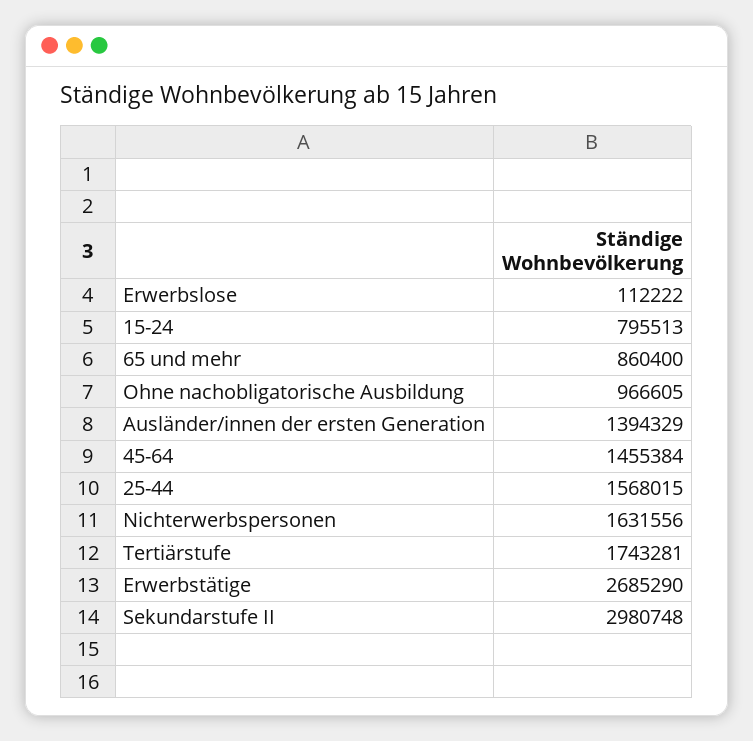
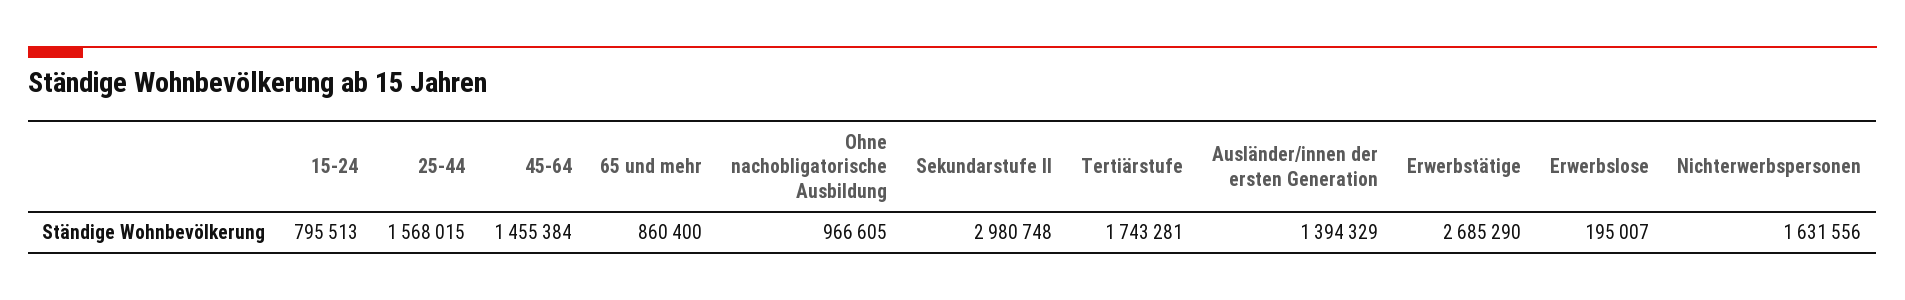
Erwerbslose: 112222 -> 195007

